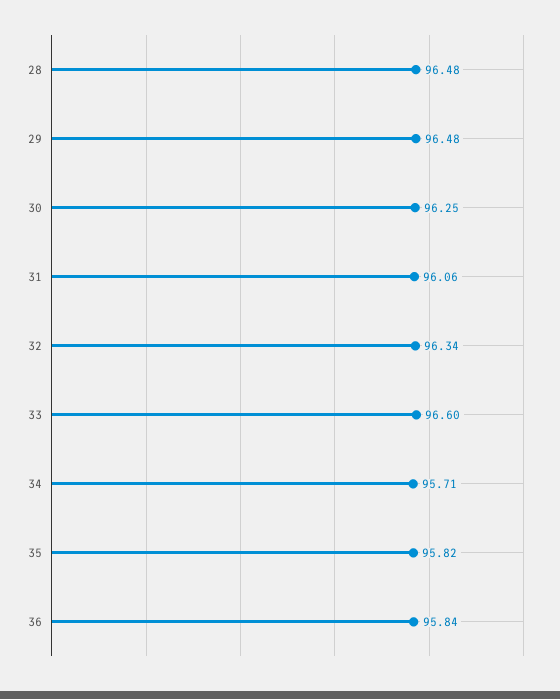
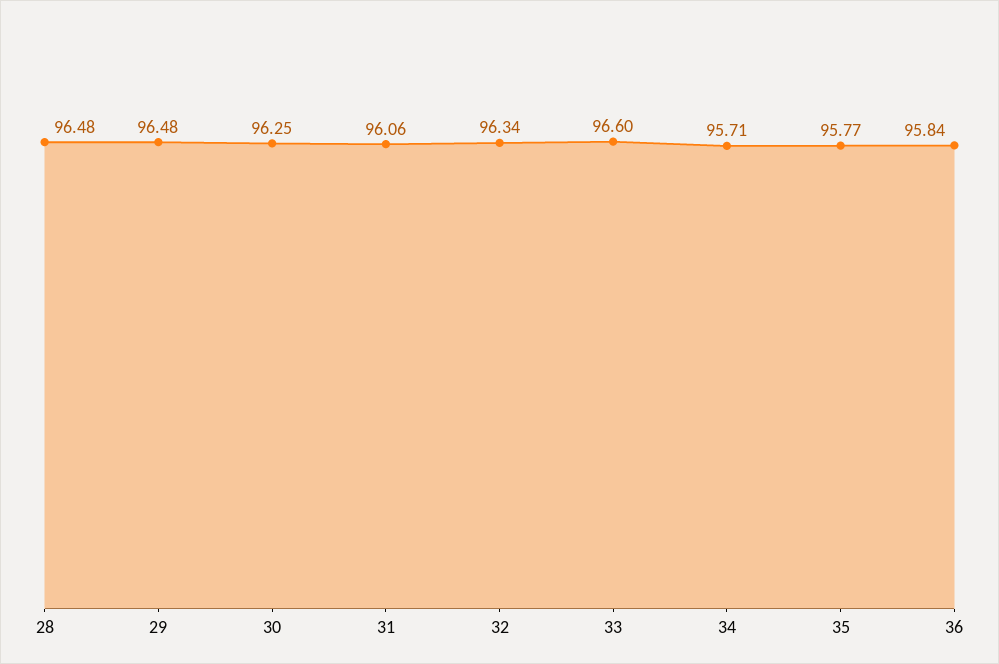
35: 95.82 -> 95.77

